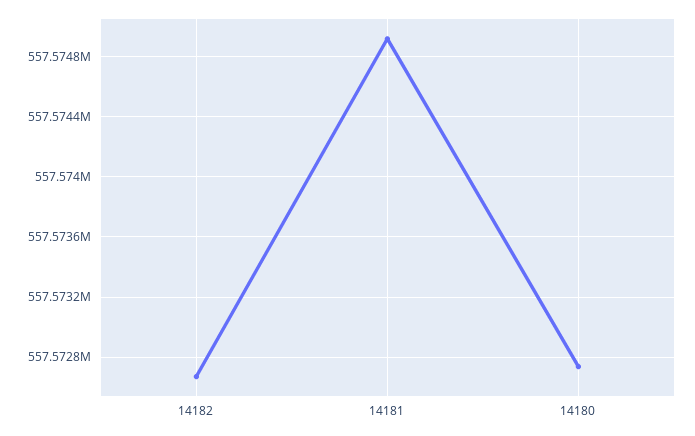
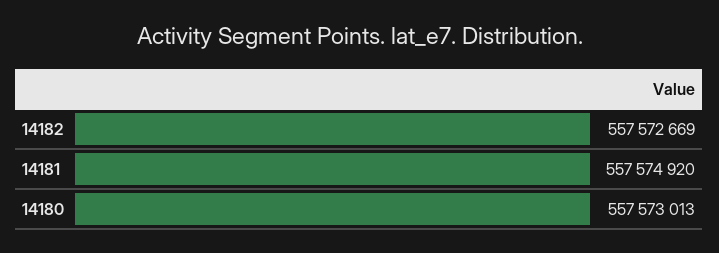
14180: 557572750 -> 557573013

